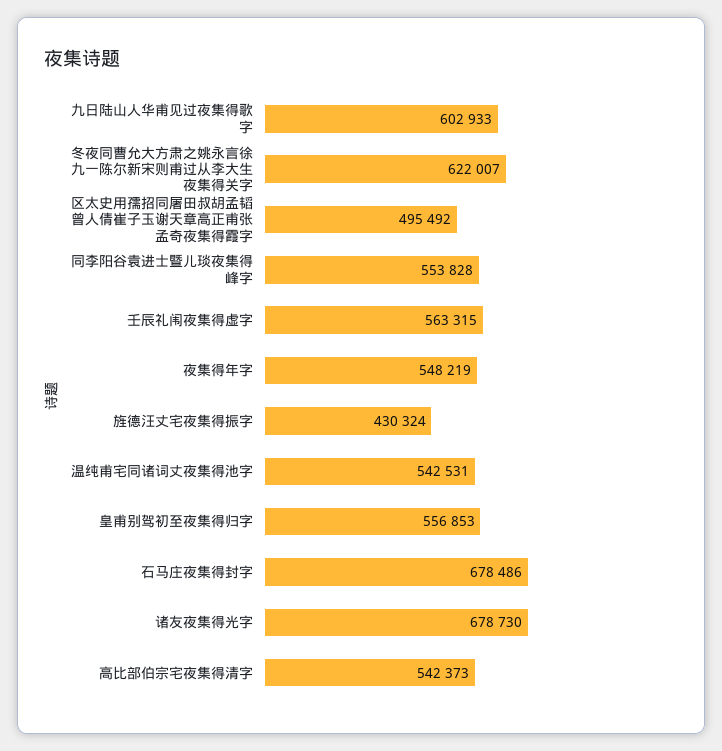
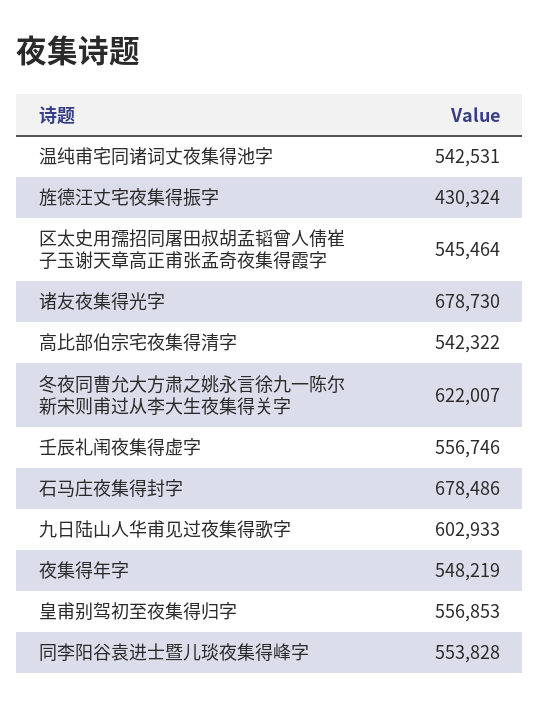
区太史用孺招同屠田叔胡孟韬曾人倩崔子玉谢天章高正甫张孟奇夜集得霞字: 495492 -> 545464
壬辰礼闱夜集得虚字: 563315 -> 556746
高比部伯宗宅夜集得清字: 542373 -> 542322

